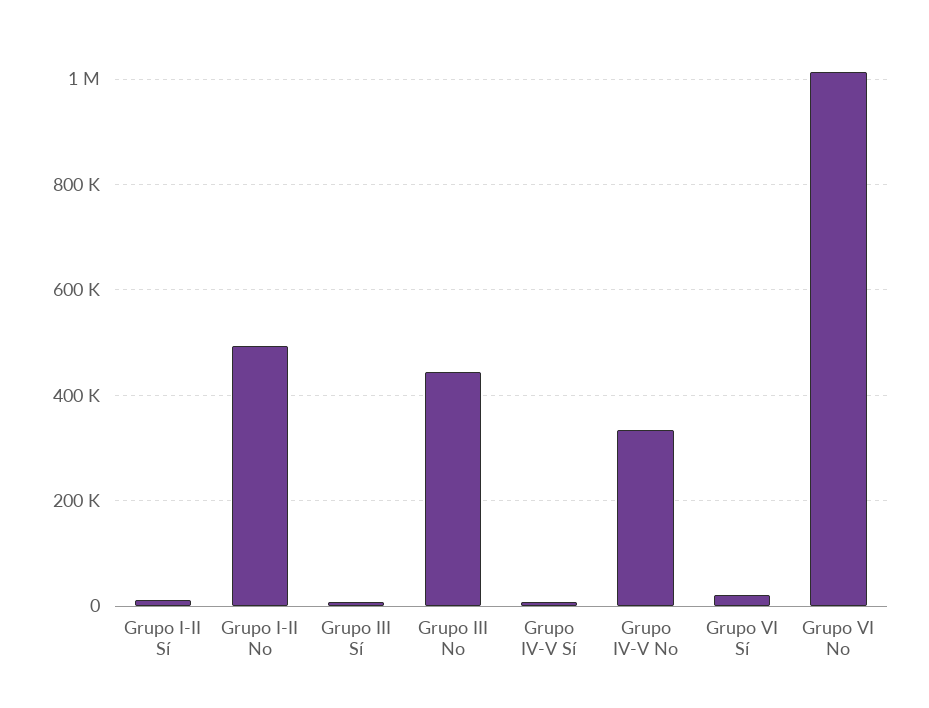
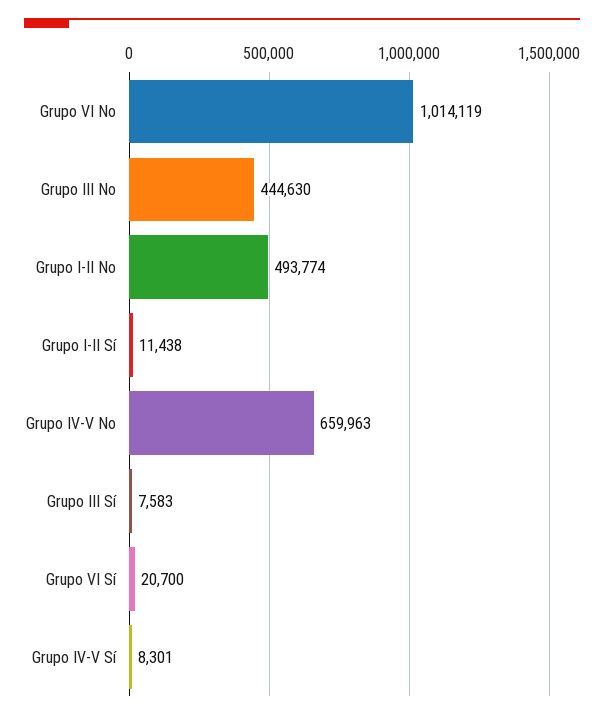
Grupo IV-V No: 340000 -> 659963

